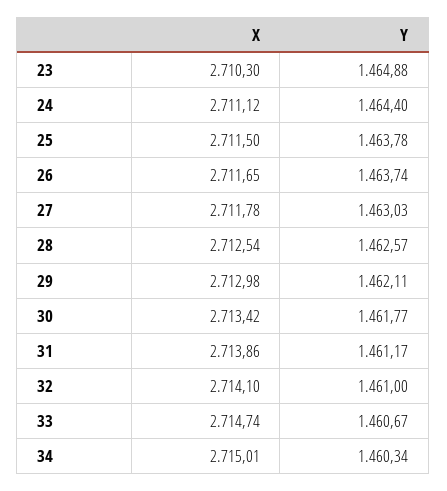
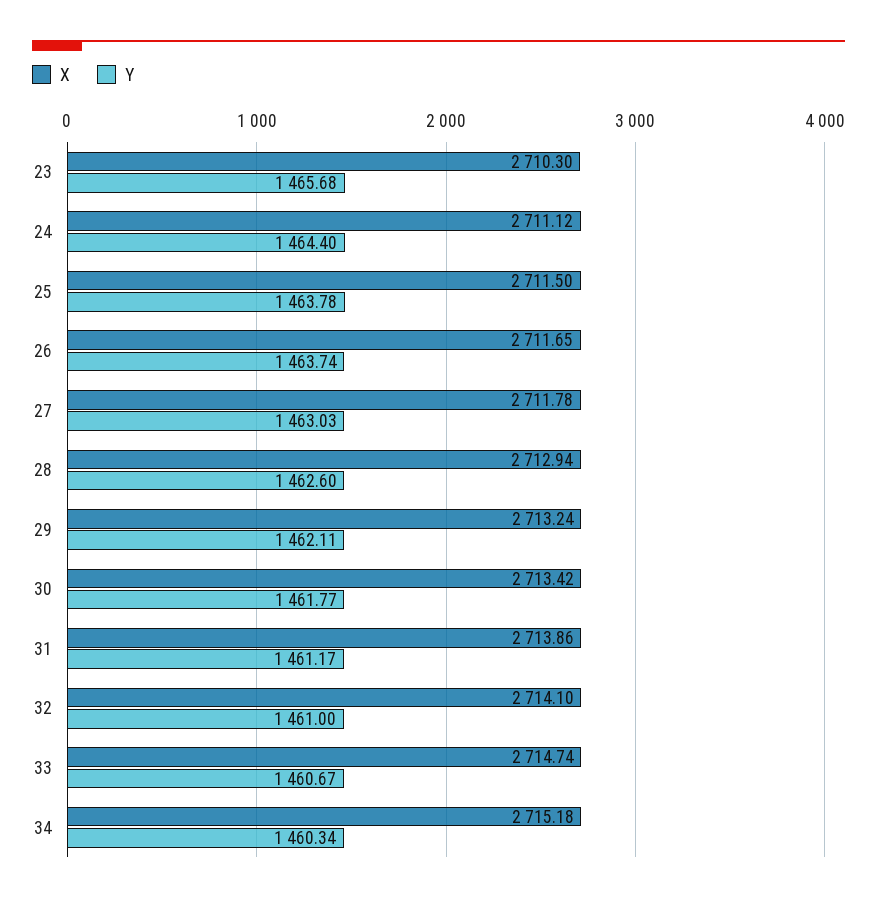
Y, 23: 1464.88 -> 1465.68
X, 28: 2712.54 -> 2712.94
Y, 28: 1462.57 -> 1462.6
X, 29: 2712.98 -> 2713.24
X, 34: 2715.01 -> 2715.18

